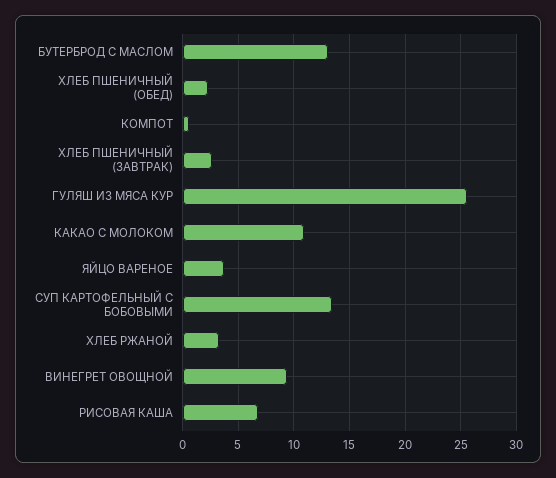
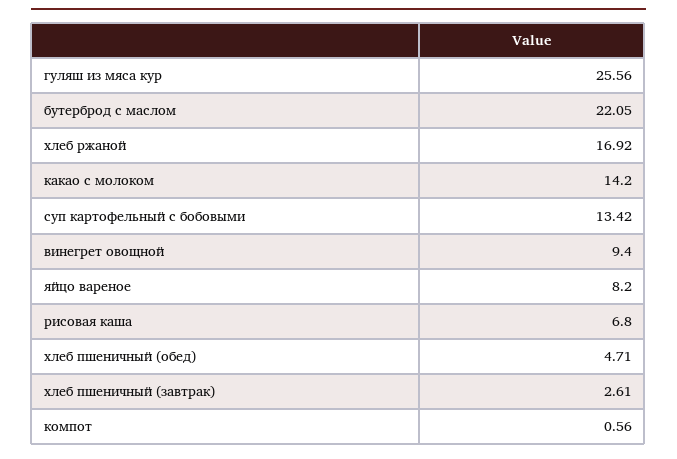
БУТЕРБРОД С МАСЛОМ: 13 -> 22.05
ХЛЕБ ПШЕНИЧНЫЙ (ОБЕД): 2 -> 4.71
КАКАО С МОЛОКОМ: 11 -> 14.2
ЯЙЦО ВАРЕНОЕ: 4 -> 8.2
ХЛЕБ РЖАНОЙ: 3 -> 16.92

